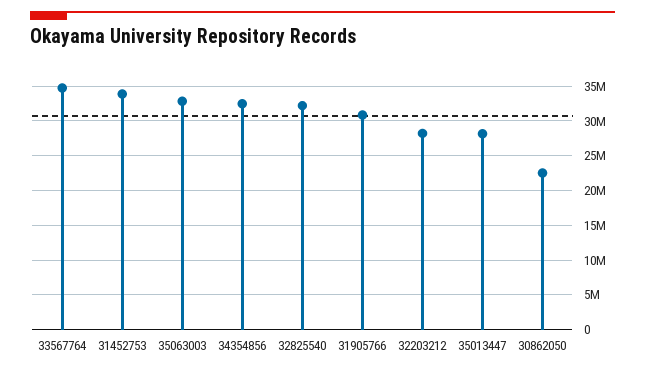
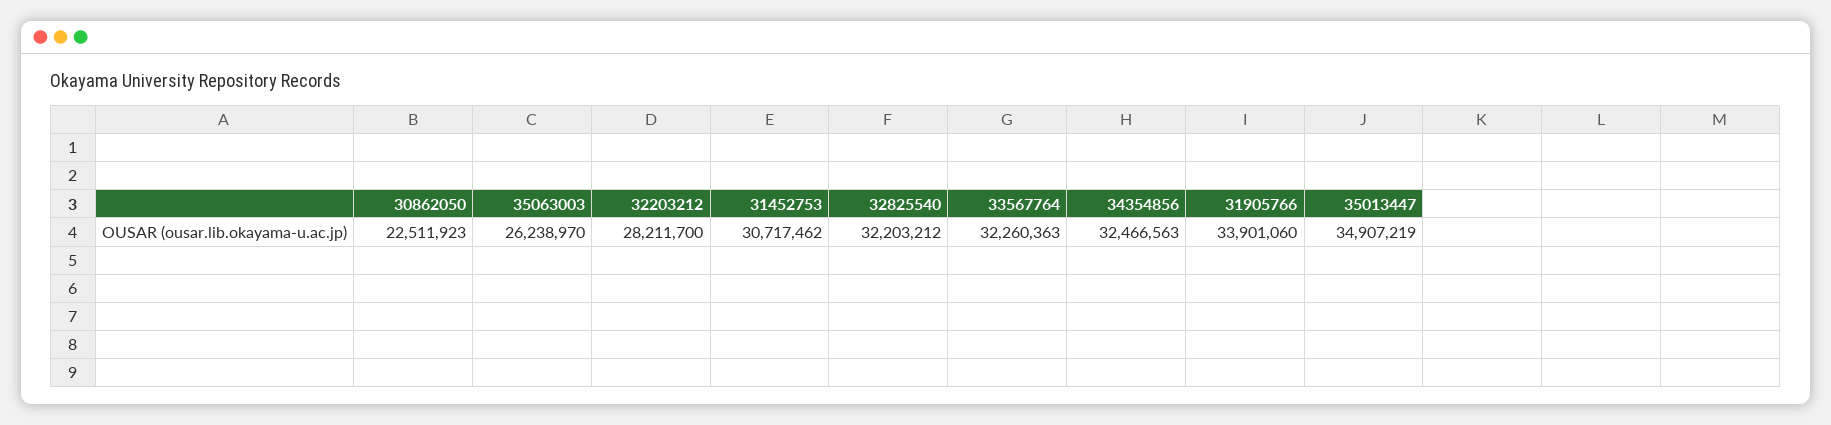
33567764: 35000000 -> 32260363
31452753: 34000000 -> 30717462
35063003: 33000000 -> 26238970
31905766: 31000000 -> 33901060
35013447: 28000000 -> 34907219

